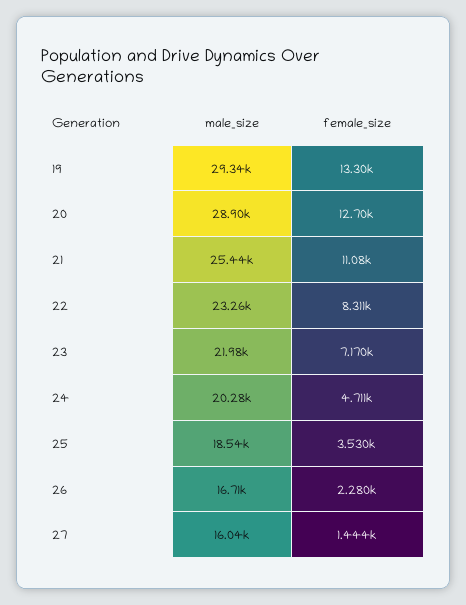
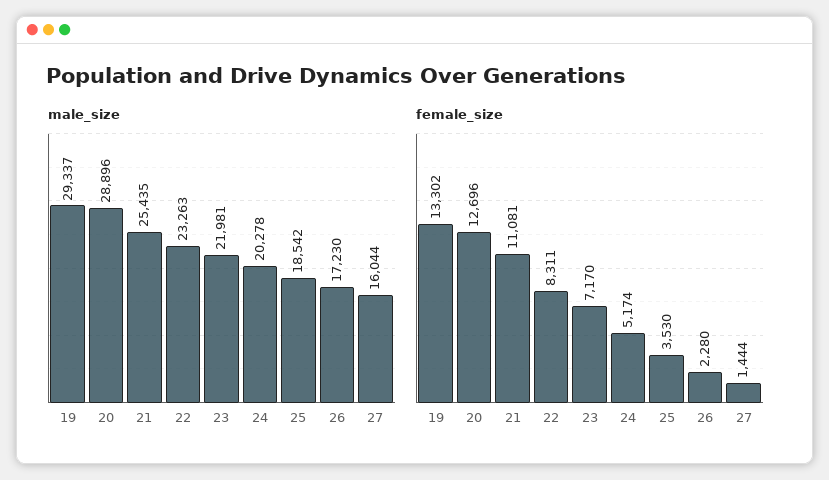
female_size, 24: 4711 -> 5174
male_size, 26: 16710 -> 17230

